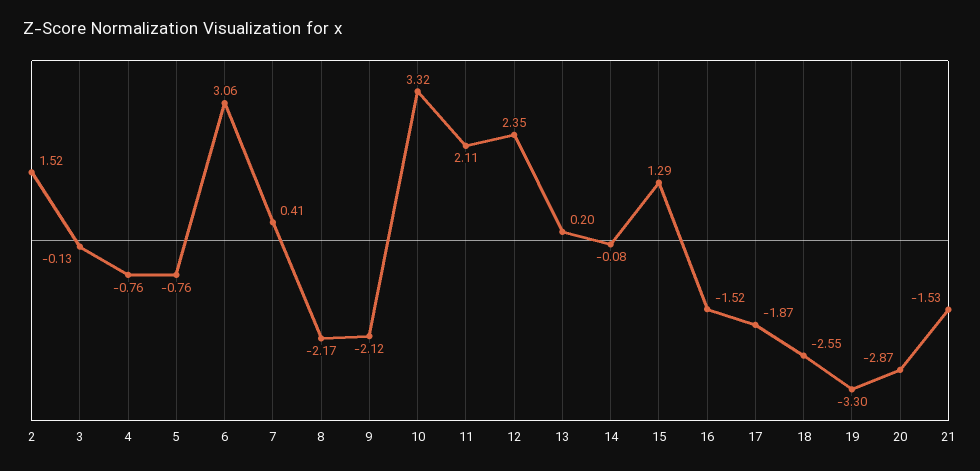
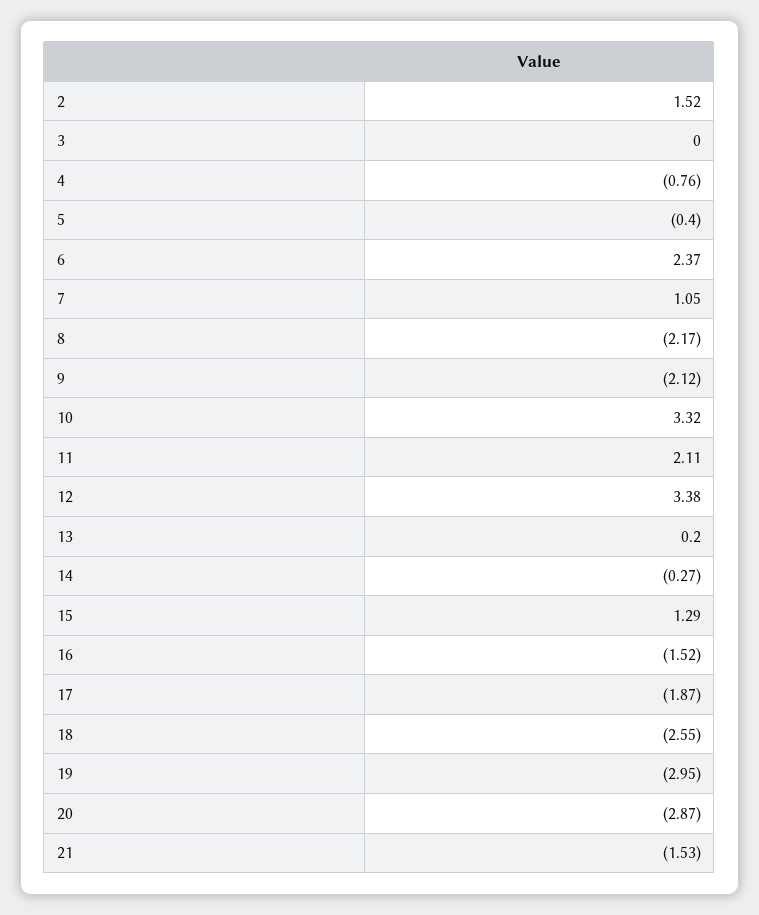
3: -0.13 -> 0
5: -0.76 -> -0.4
6: 3.06 -> 2.37
7: 0.41 -> 1.05
12: 2.35 -> 3.38
14: -0.08 -> -0.27
19: -3.3 -> -2.95

